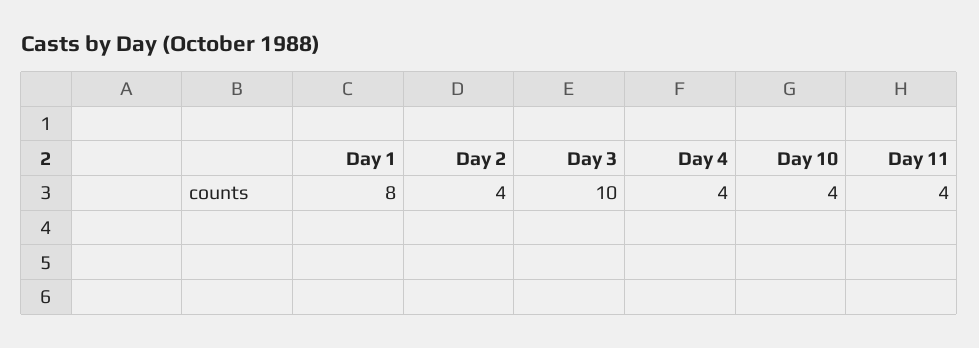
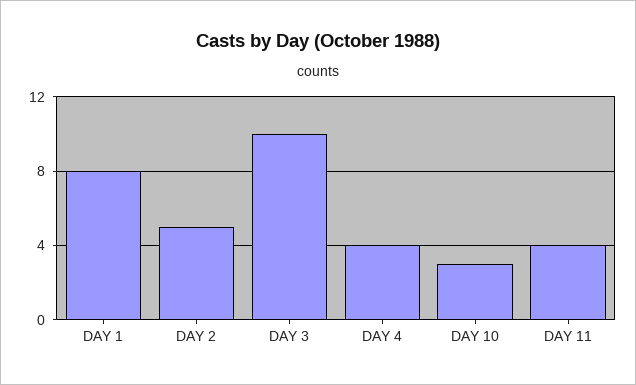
Day 2: 4 -> 5
Day 10: 4 -> 3

